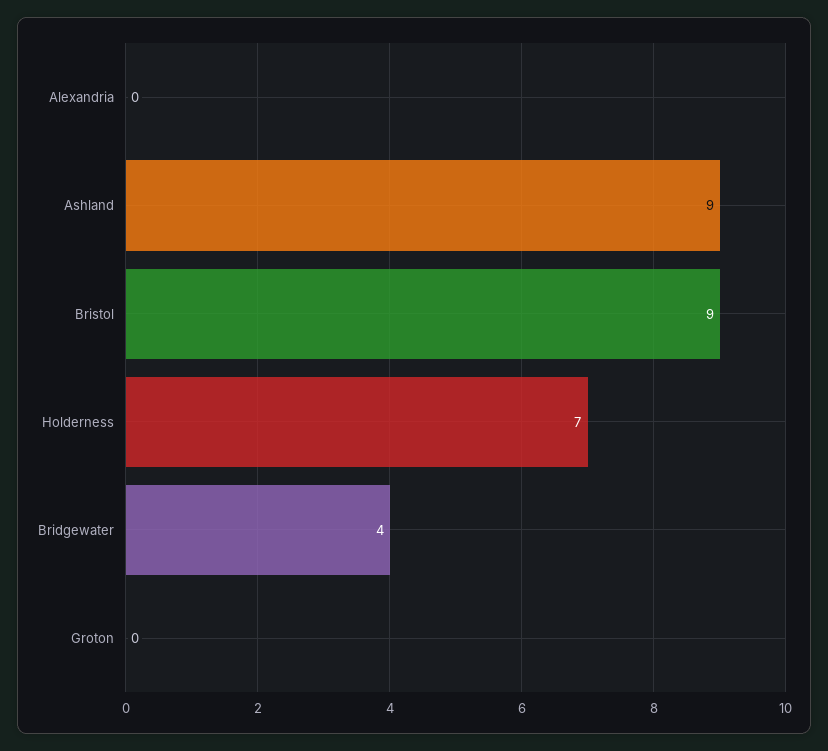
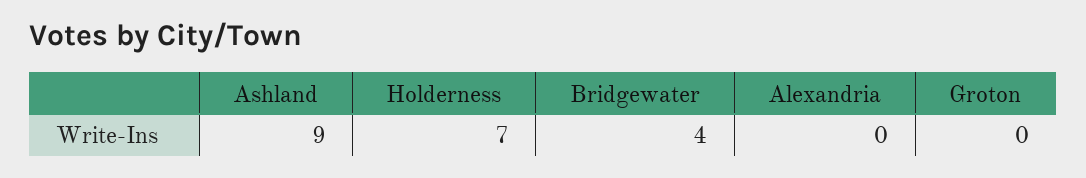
Bristol: 9 -> none

